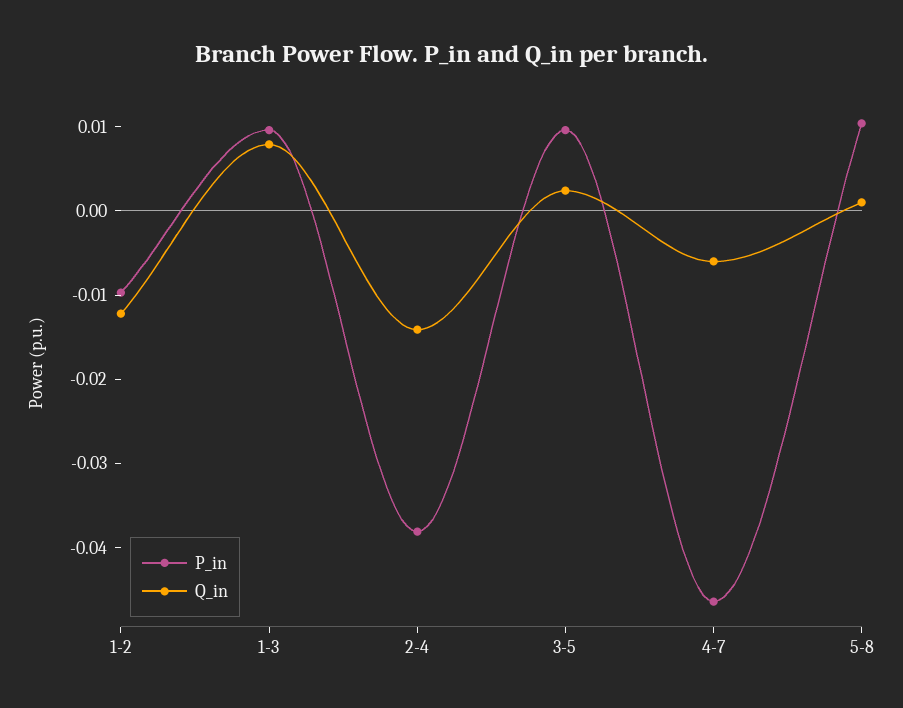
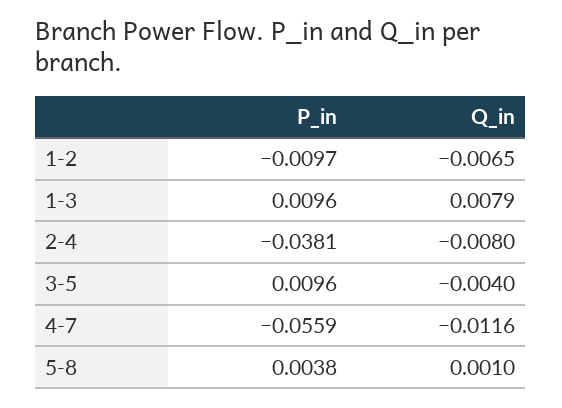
Q_in, 1-2: -0.012 -> -0.0065
Q_in, 2-4: -0.014 -> -0.008
Q_in, 3-5: 0.002 -> -0.004
P_in, 4-7: -0.046 -> -0.0559
Q_in, 4-7: -0.006 -> -0.0116
P_in, 5-8: 0.01 -> 0.0038

